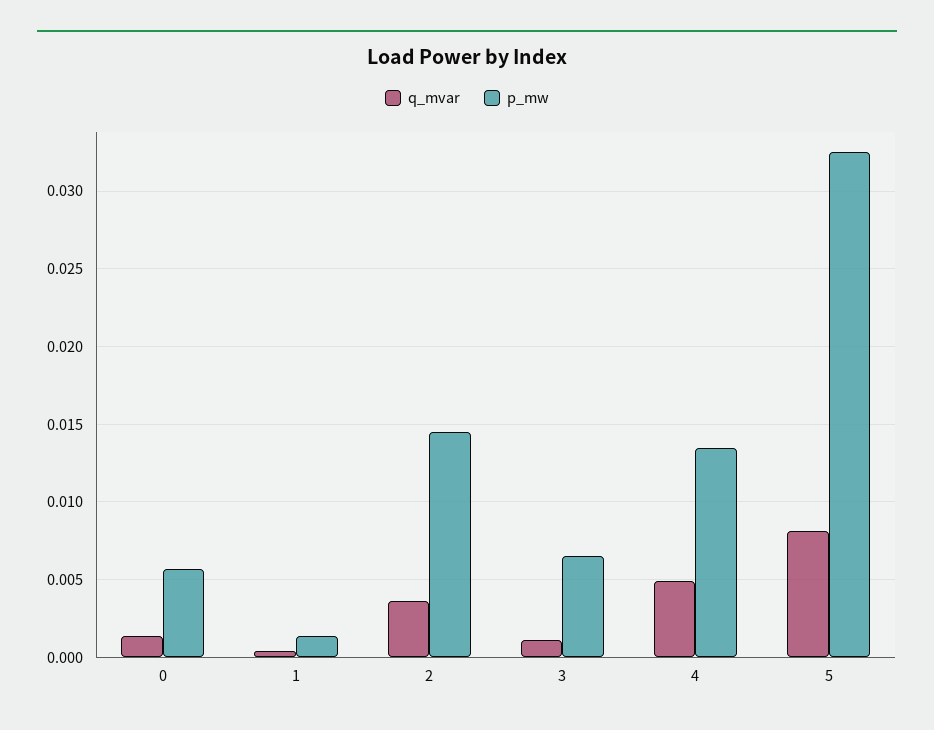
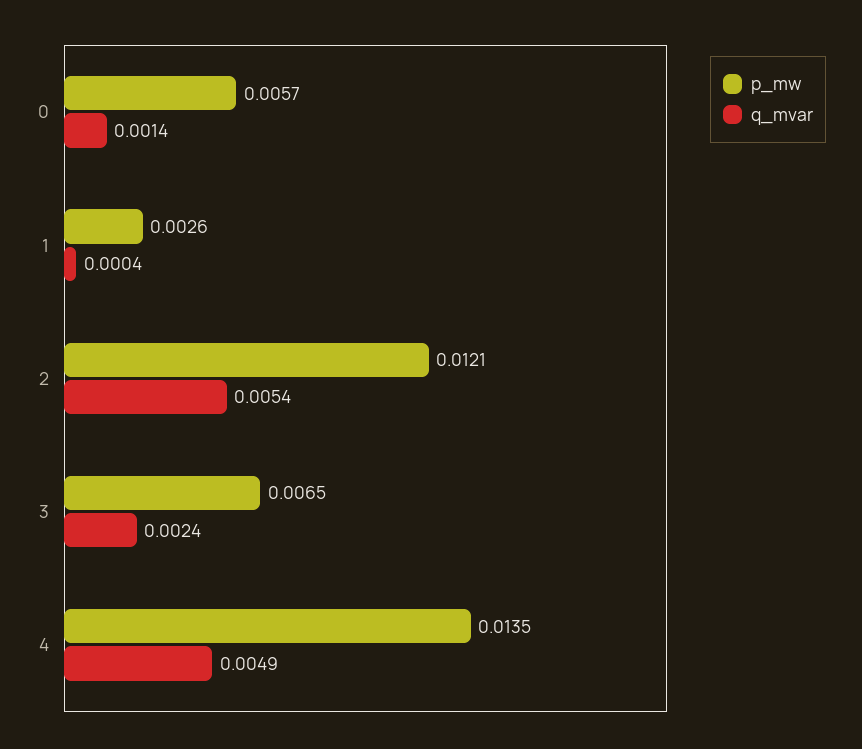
p_mw, 1: 0.0015 -> 0.0026
q_mvar, 2: 0.0035 -> 0.0054
p_mw, 2: 0.0145 -> 0.0121
q_mvar, 3: 0.001 -> 0.0024
q_mvar, 5: 0.008 -> none
p_mw, 5: 0.0325 -> none

